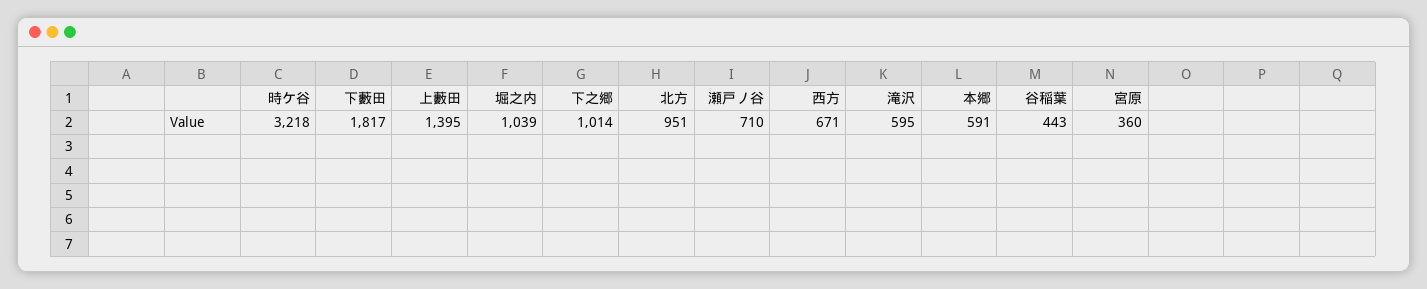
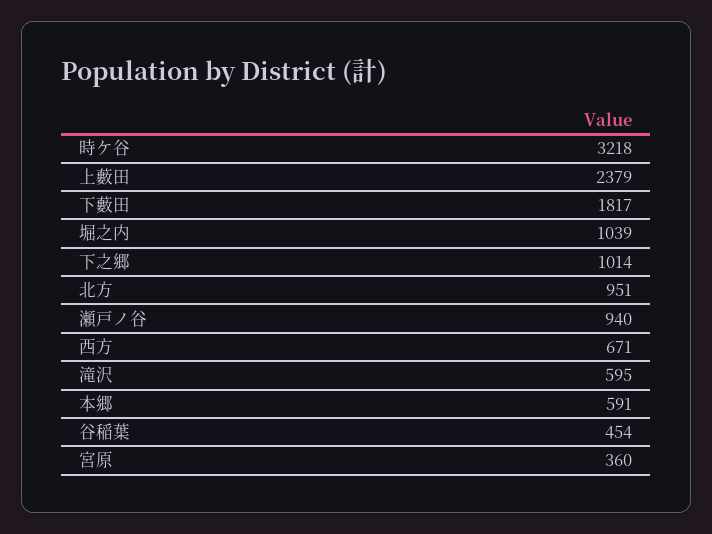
上藪田: 1395 -> 2379
瀬戸ノ谷: 710 -> 940
谷稲葉: 443 -> 454

